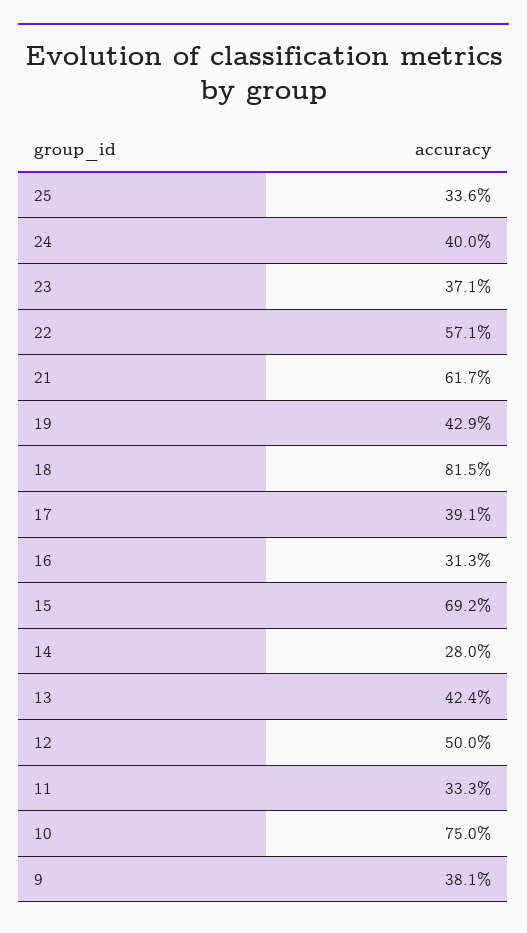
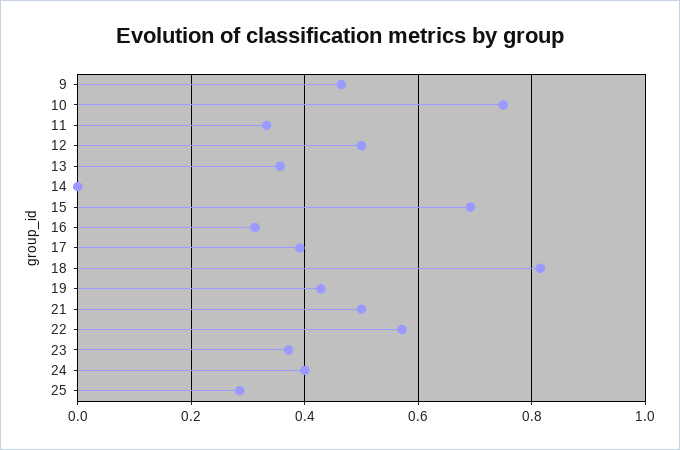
25: 0.336 -> 0.28
21: 0.617 -> 0.5
14: 0.28 -> 0
13: 0.424 -> 0.36
9: 0.381 -> 0.46

